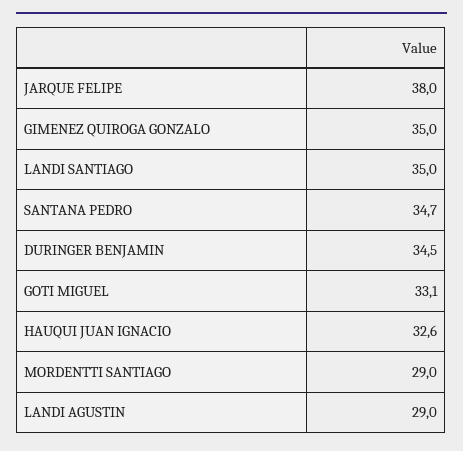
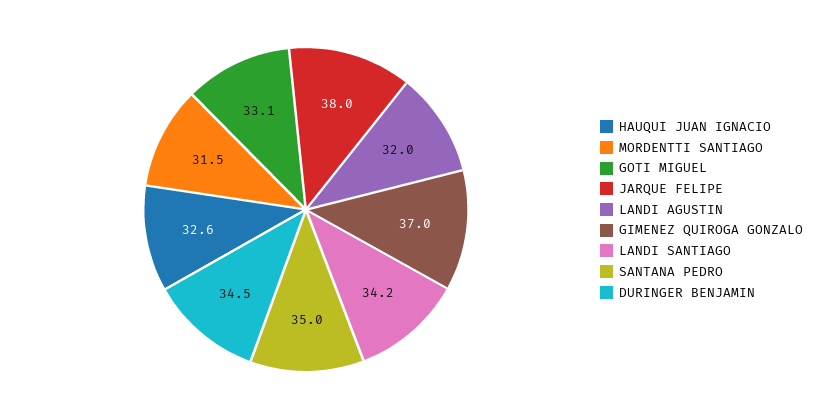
GIMENEZ QUIROGA GONZALO: 35 -> 37
LANDI SANTIAGO: 35 -> 34.2
SANTANA PEDRO: 34.7 -> 35
MORDENTTI SANTIAGO: 29 -> 31.5
LANDI AGUSTIN: 29 -> 32

